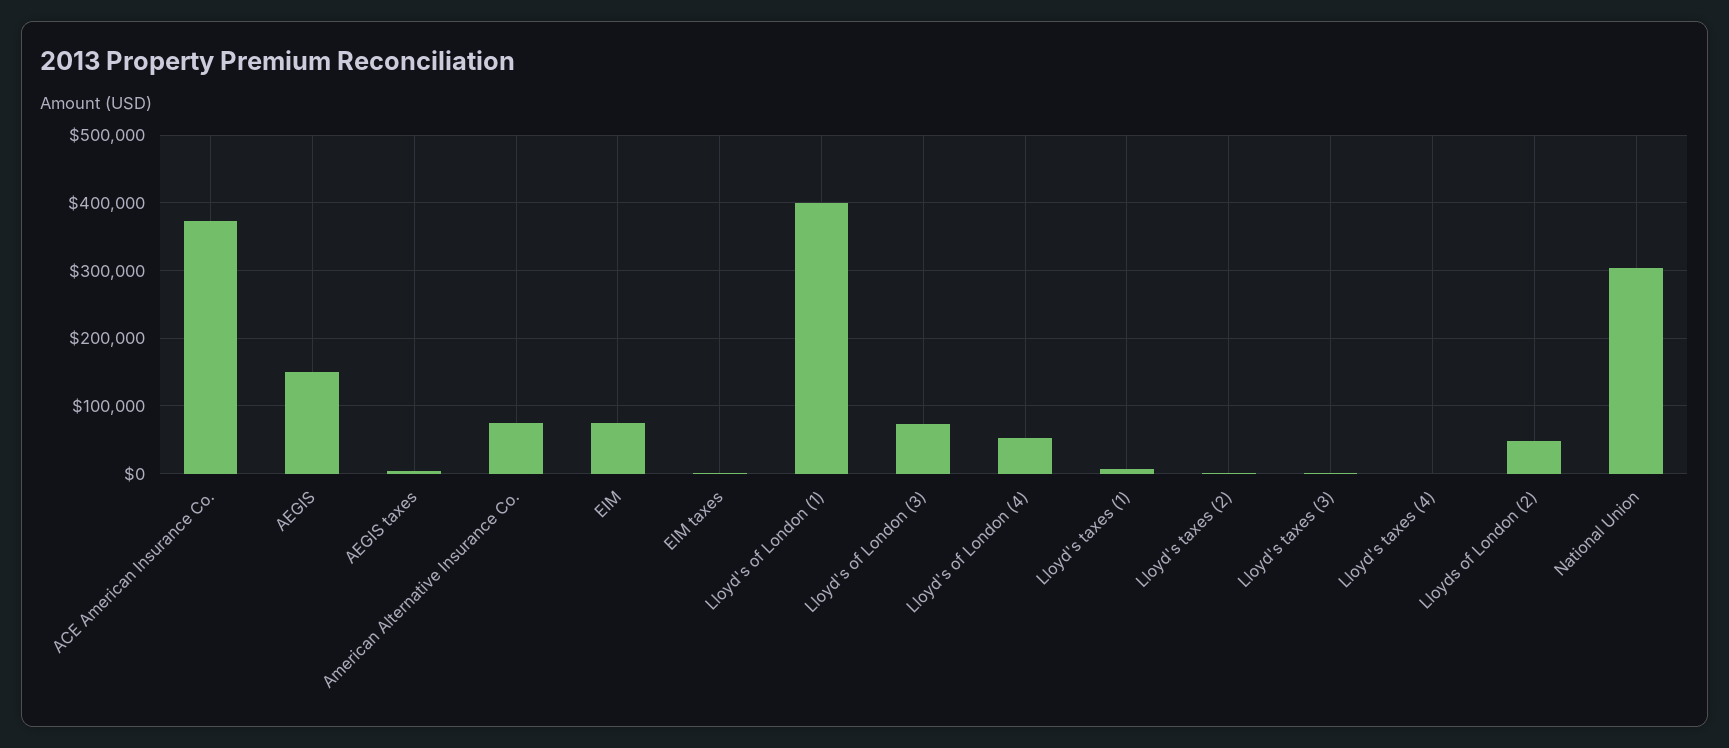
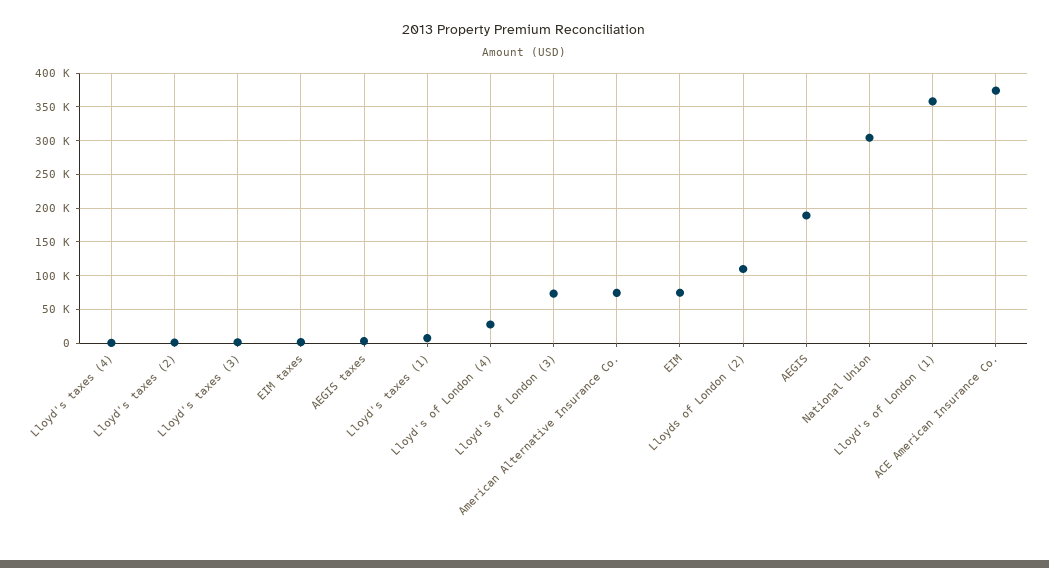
AEGIS: 150000 -> 190000
Lloyd's of London (1): 400000 -> 360000
Lloyd's of London (4): 50000 -> 30000
Lloyds of London (2): 50000 -> 110000

